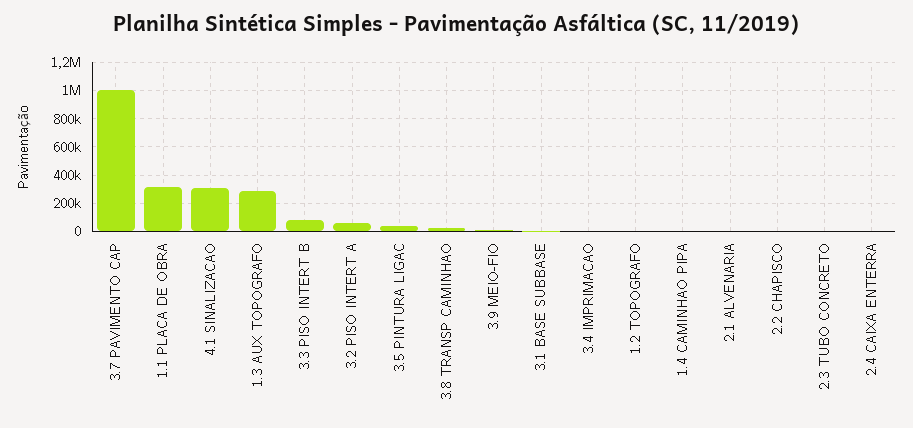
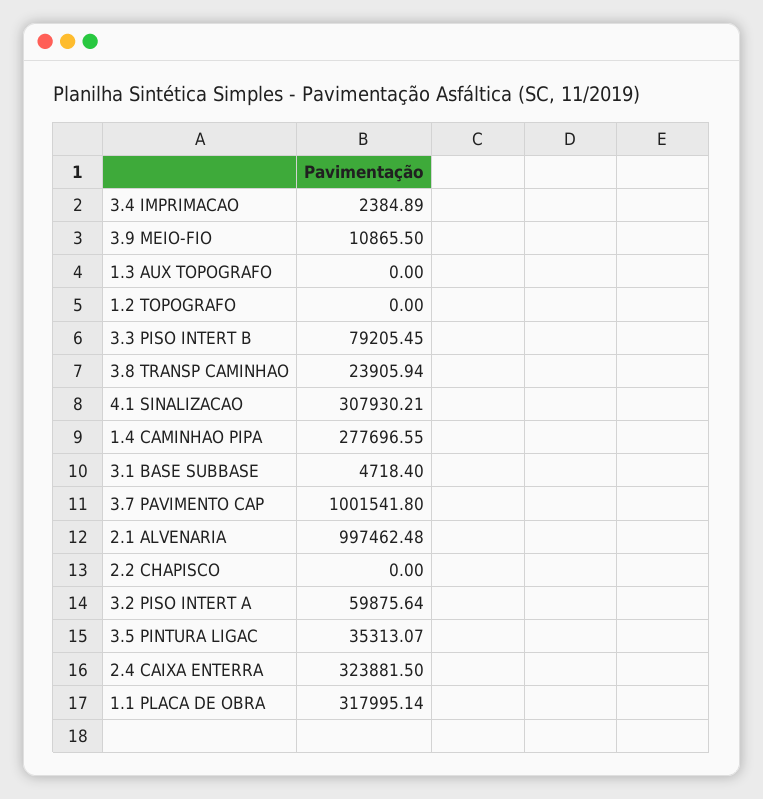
1.3 AUX TOPOGRAFO: 300000 -> 0
1.4 CAMINHAO PIPA: 0 -> 277696.55
2.1 ALVENARIA: 0 -> 997462.48
2.3 TUBO CONCRETO: 0 -> none
2.4 CAIXA ENTERRA: 0 -> 323881.5

